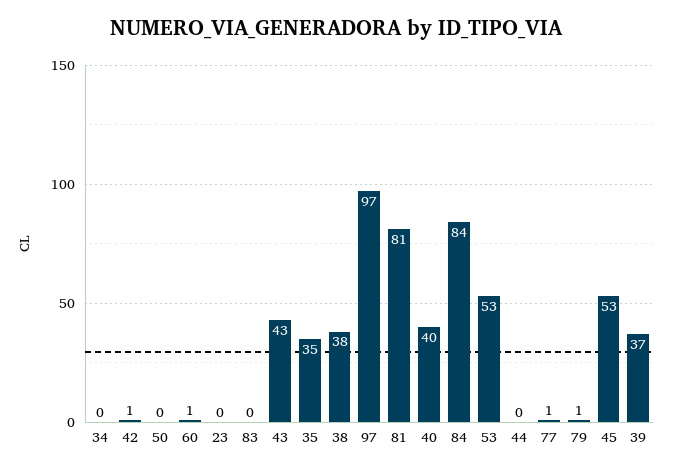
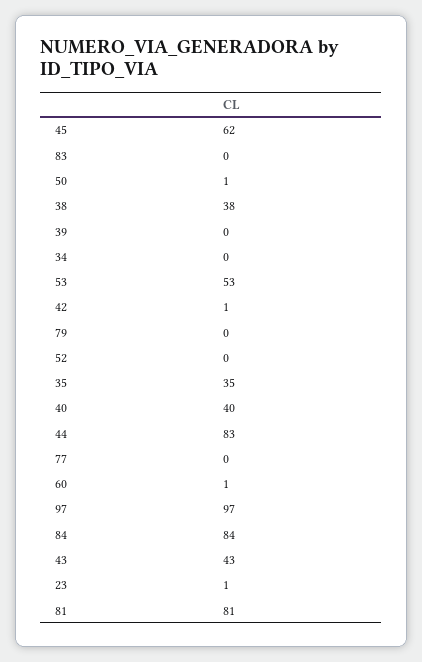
50: 0 -> 1
23: 0 -> 1
44: 0 -> 83
77: 1 -> 0
79: 1 -> 0
45: 53 -> 62
39: 37 -> 0
52: none -> 0

